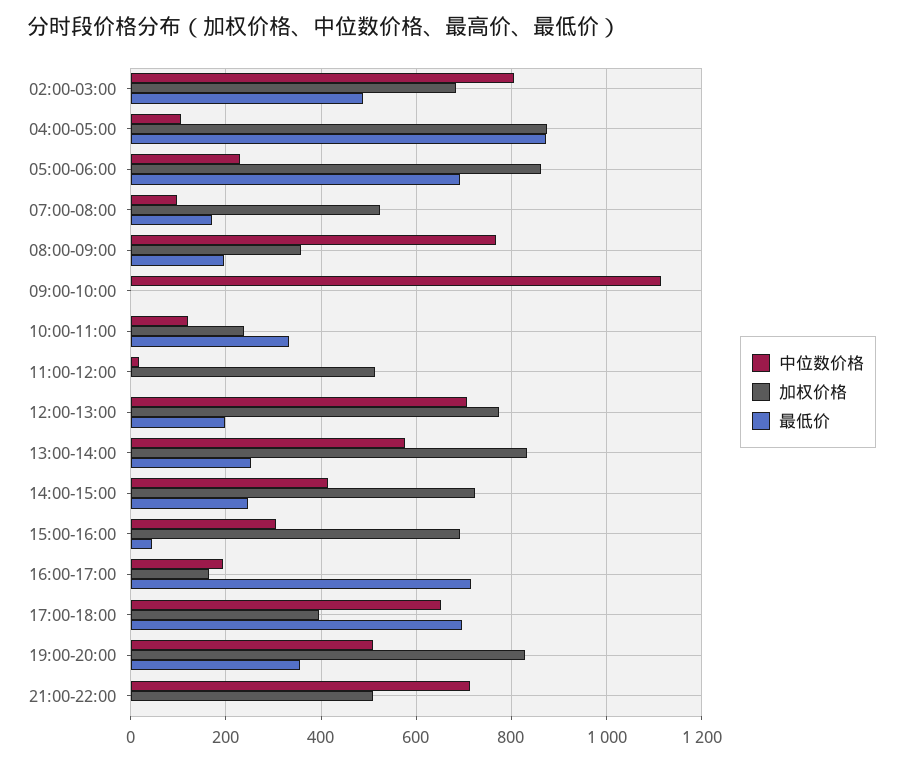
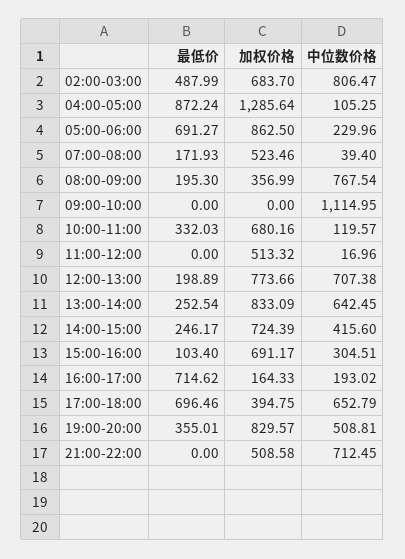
加权价格, 04:00-05:00: 880 -> 1285.64
中位数价格, 07:00-08:00: 100 -> 39.4
加权价格, 10:00-11:00: 240 -> 680.16
中位数价格, 13:00-14:00: 580 -> 642.45
最低价, 15:00-16:00: 40 -> 103.4

